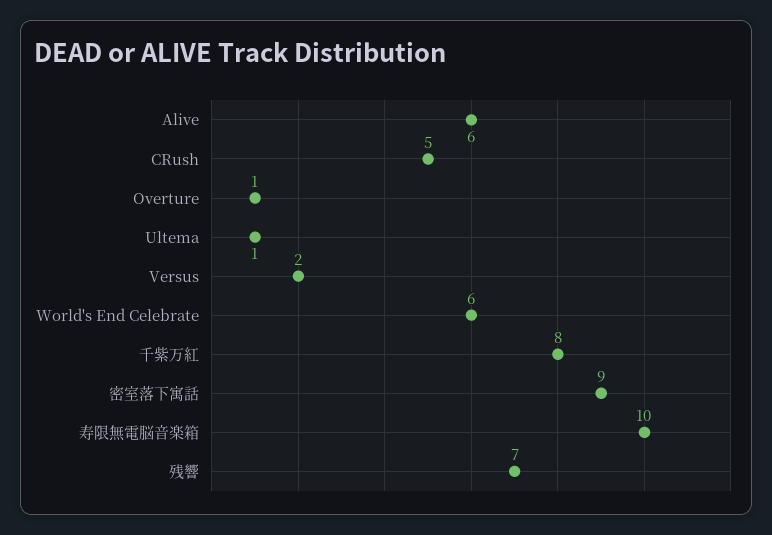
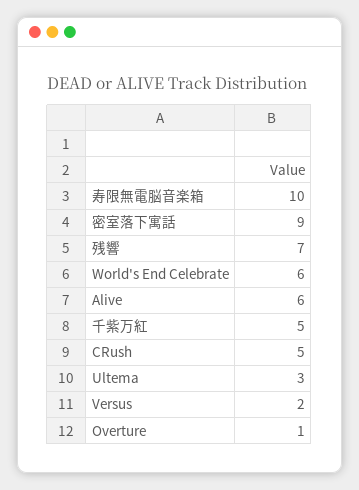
Ultema: 1 -> 3
千紫万紅: 8 -> 5

